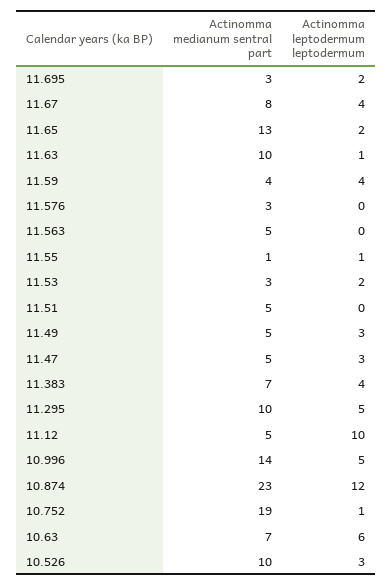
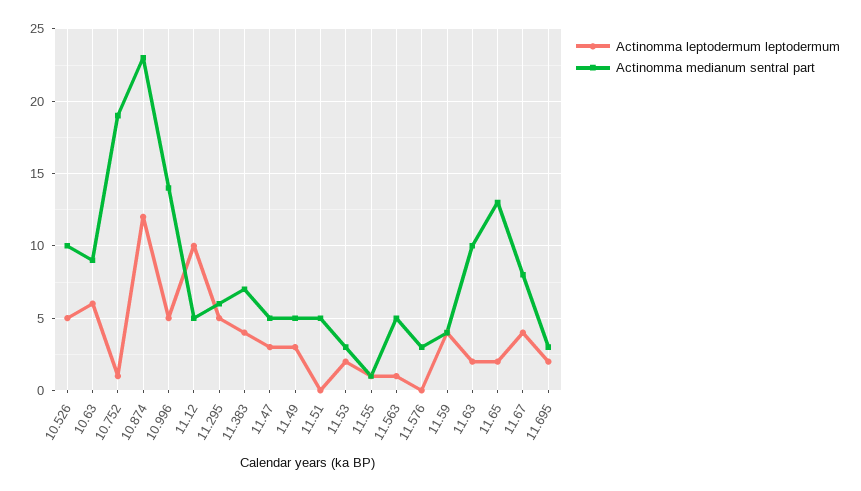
Actinomma leptodermum leptodermum, 11.63: 1 -> 2
Actinomma leptodermum leptodermum, 11.563: 0 -> 1
Actinomma medianum sentral part, 11.295: 10 -> 6
Actinomma medianum sentral part, 10.63: 7 -> 9
Actinomma leptodermum leptodermum, 10.526: 3 -> 5

